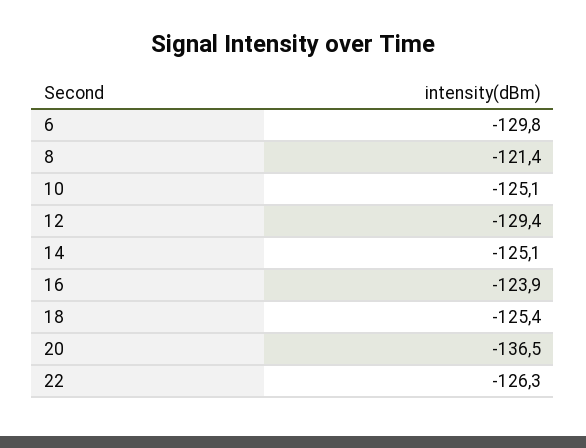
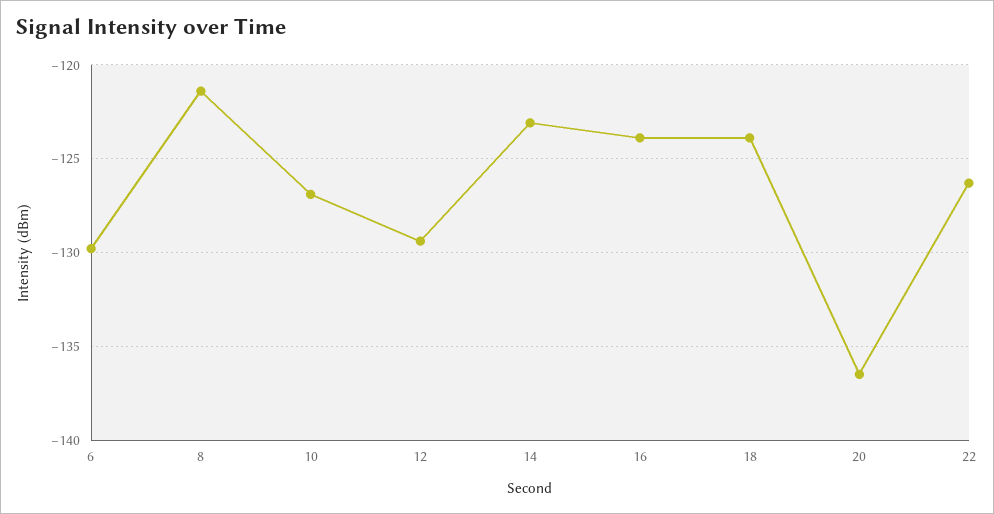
10: -125.1 -> -127
14: -125.1 -> -123
18: -125.4 -> -124

